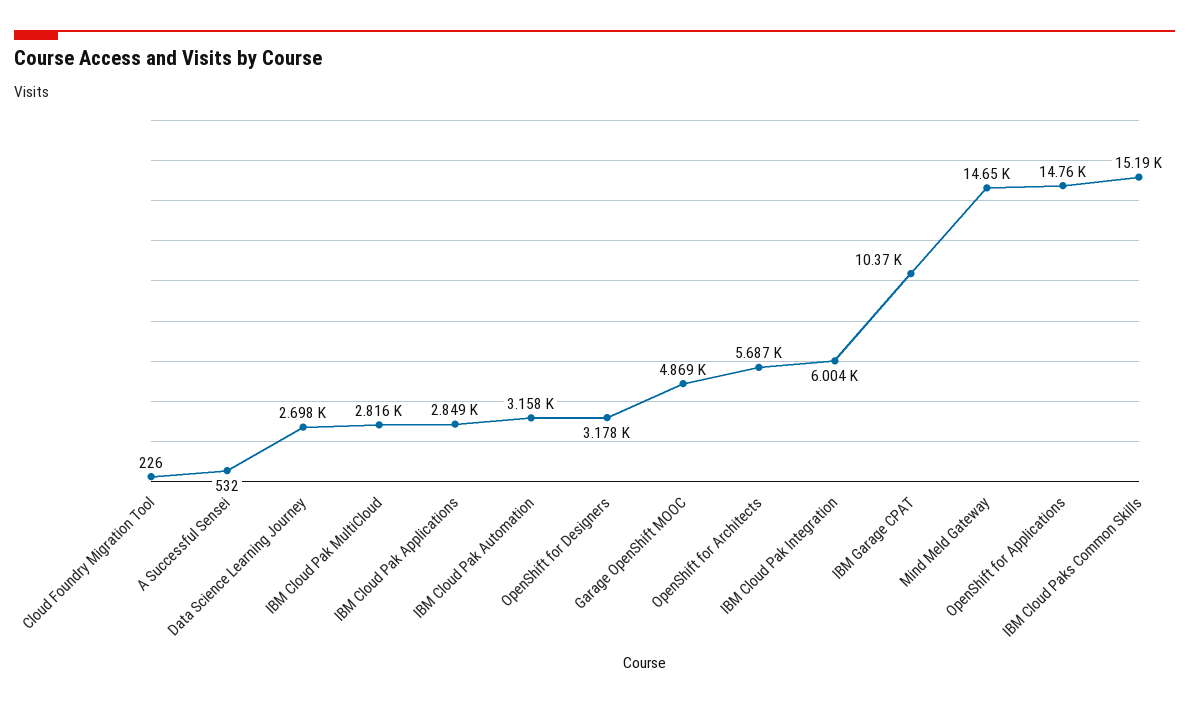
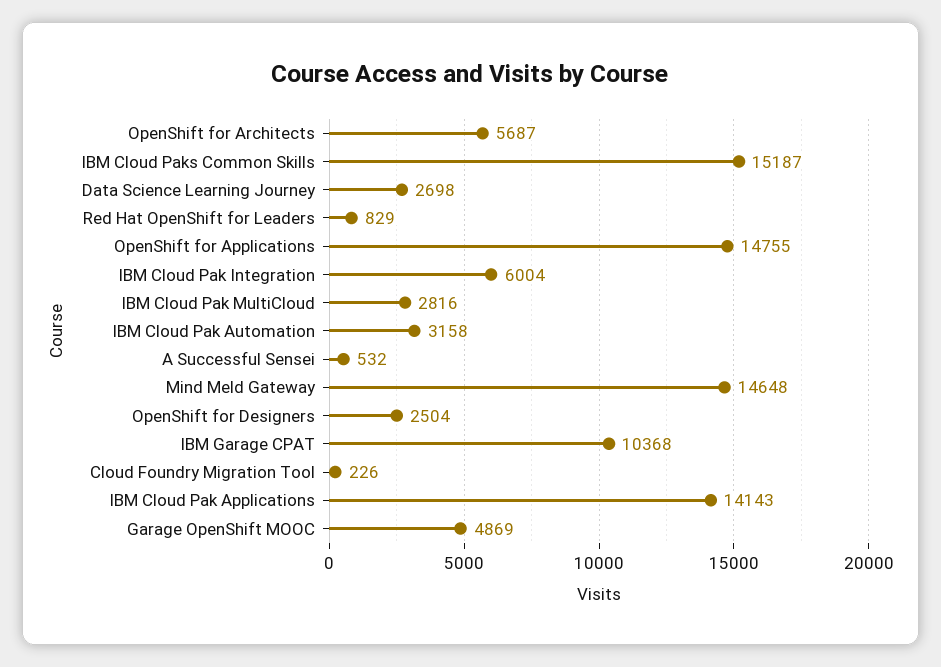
IBM Cloud Pak Applications: 2849 -> 14143
OpenShift for Designers: 3178 -> 2504
Red Hat OpenShift for Leaders: none -> 829

